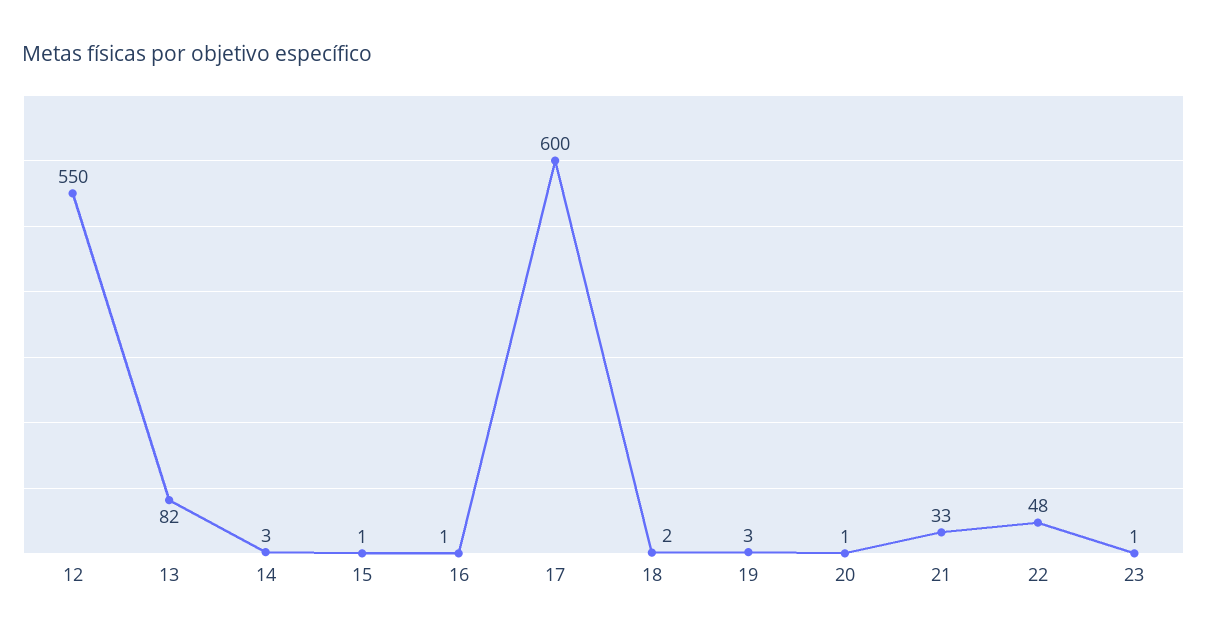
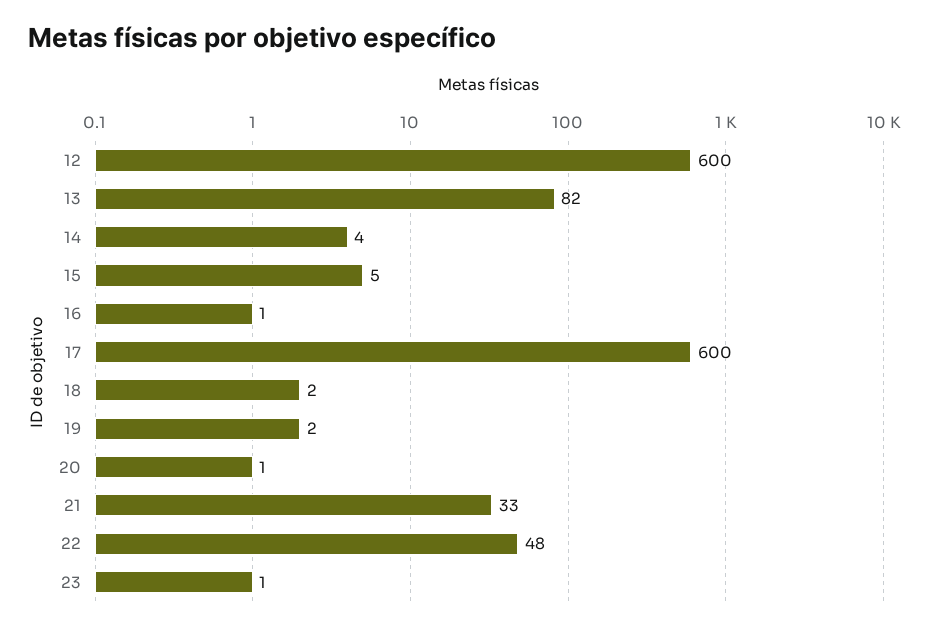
12: 550 -> 600
14: 3 -> 4
15: 1 -> 5
19: 3 -> 2

